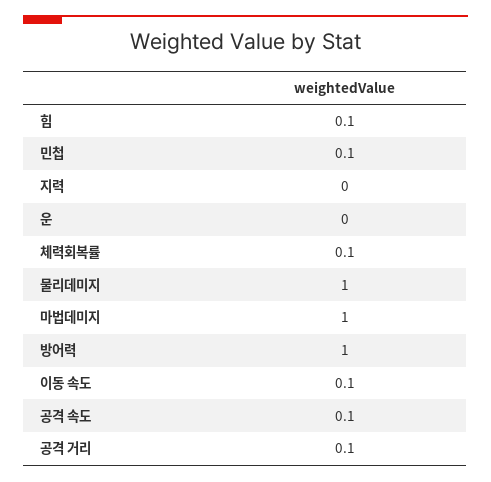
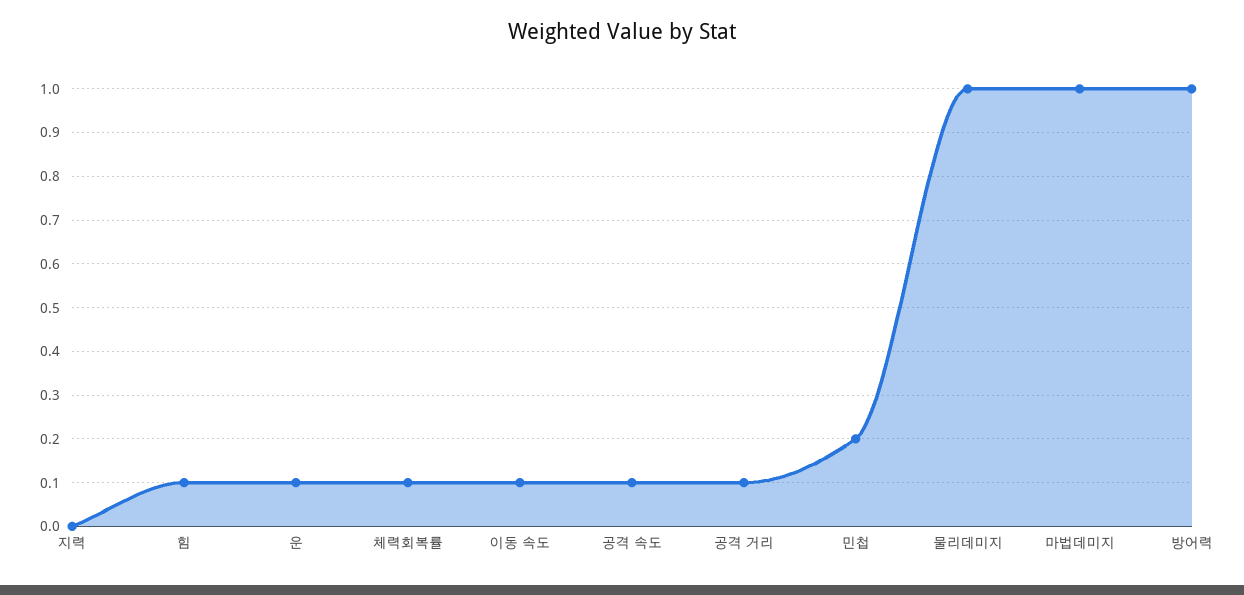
민첩: 0.1 -> 0.2
운: 0 -> 0.1

